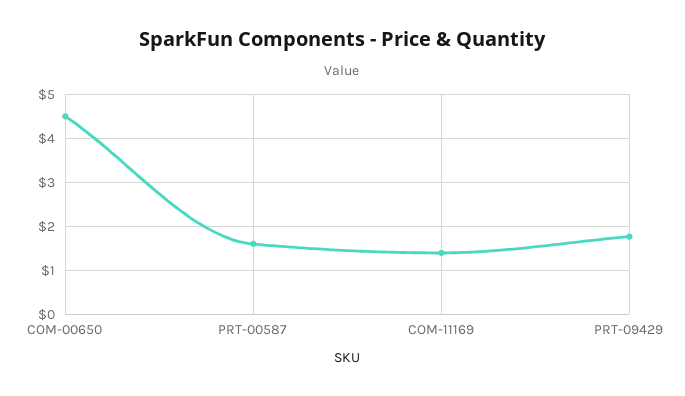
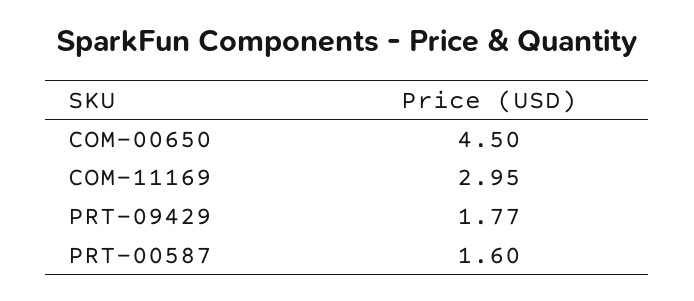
COM-11169: 1.4 -> 2.95

